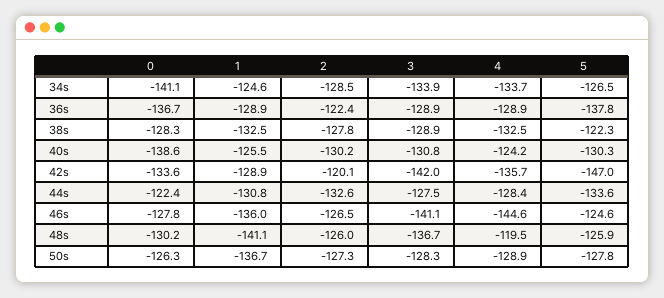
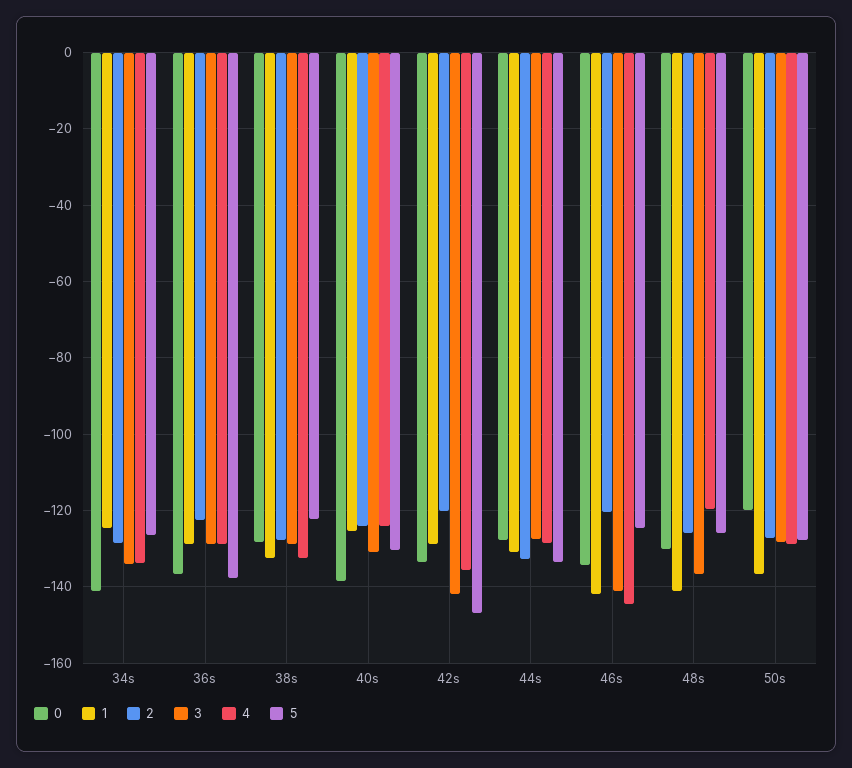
2, 40s: -130.2 -> -124
0, 44s: -122.4 -> -128
0, 46s: -127.8 -> -134
1, 46s: -136 -> -142
2, 46s: -126.5 -> -120
0, 50s: -126.3 -> -120

